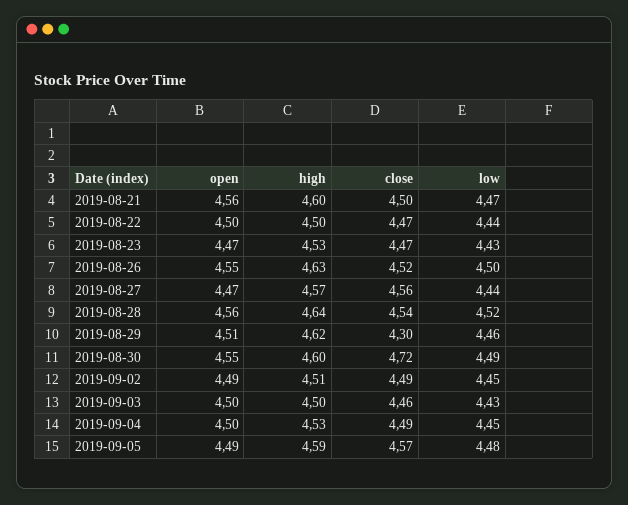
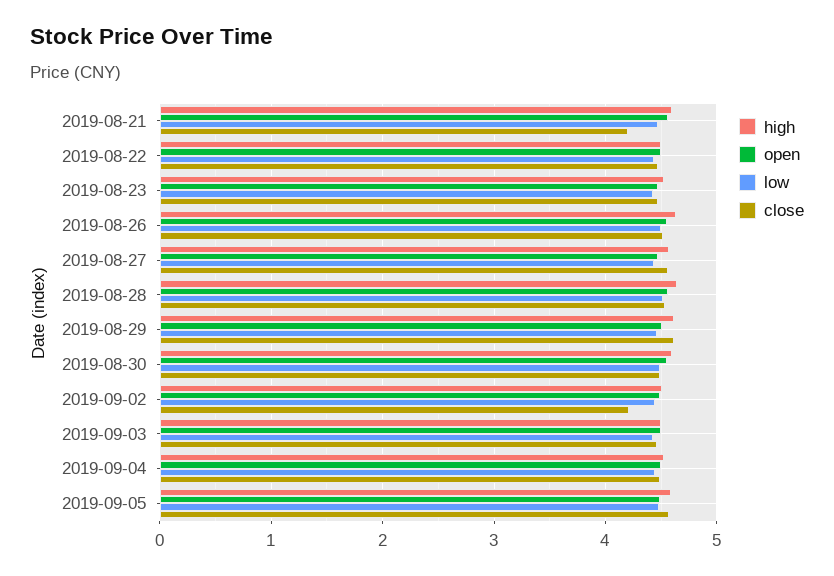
close, 2019-08-21: 4.5 -> 4.2
close, 2019-08-29: 4.3 -> 4.6
close, 2019-08-30: 4.72 -> 4.5
close, 2019-09-02: 4.49 -> 4.2

